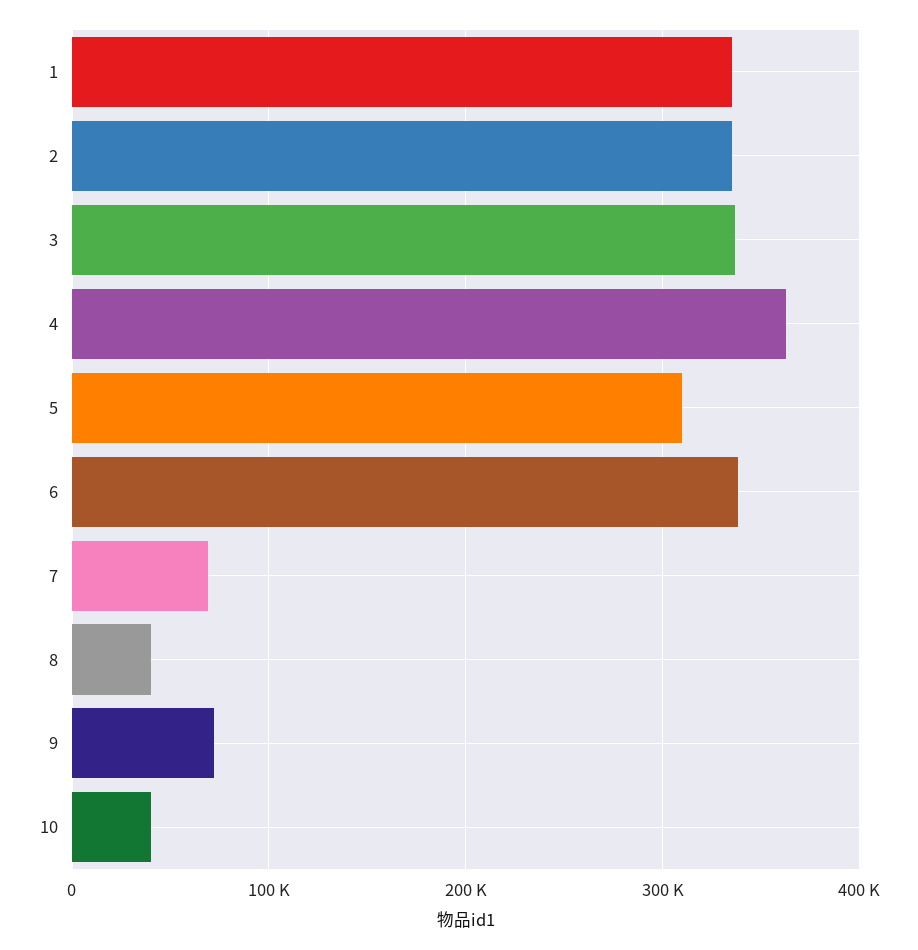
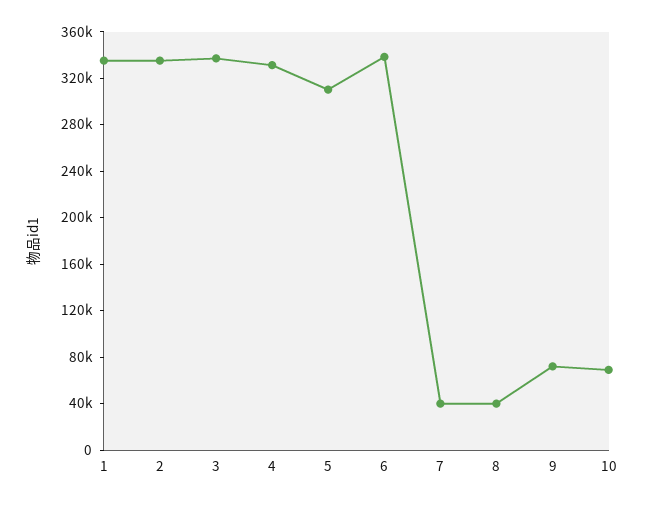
4: 360000 -> 330000
7: 70000 -> 40000
10: 40000 -> 70000

